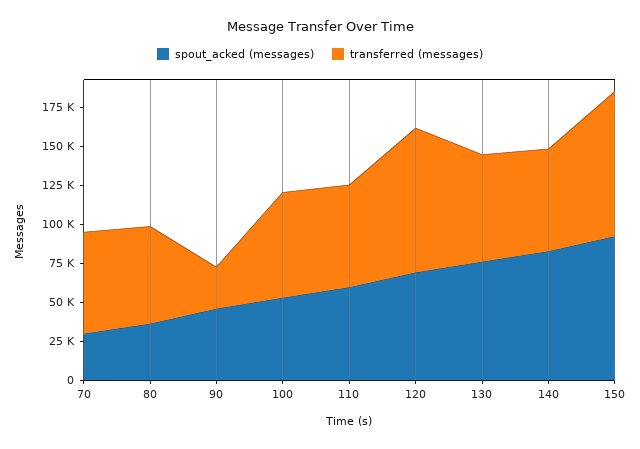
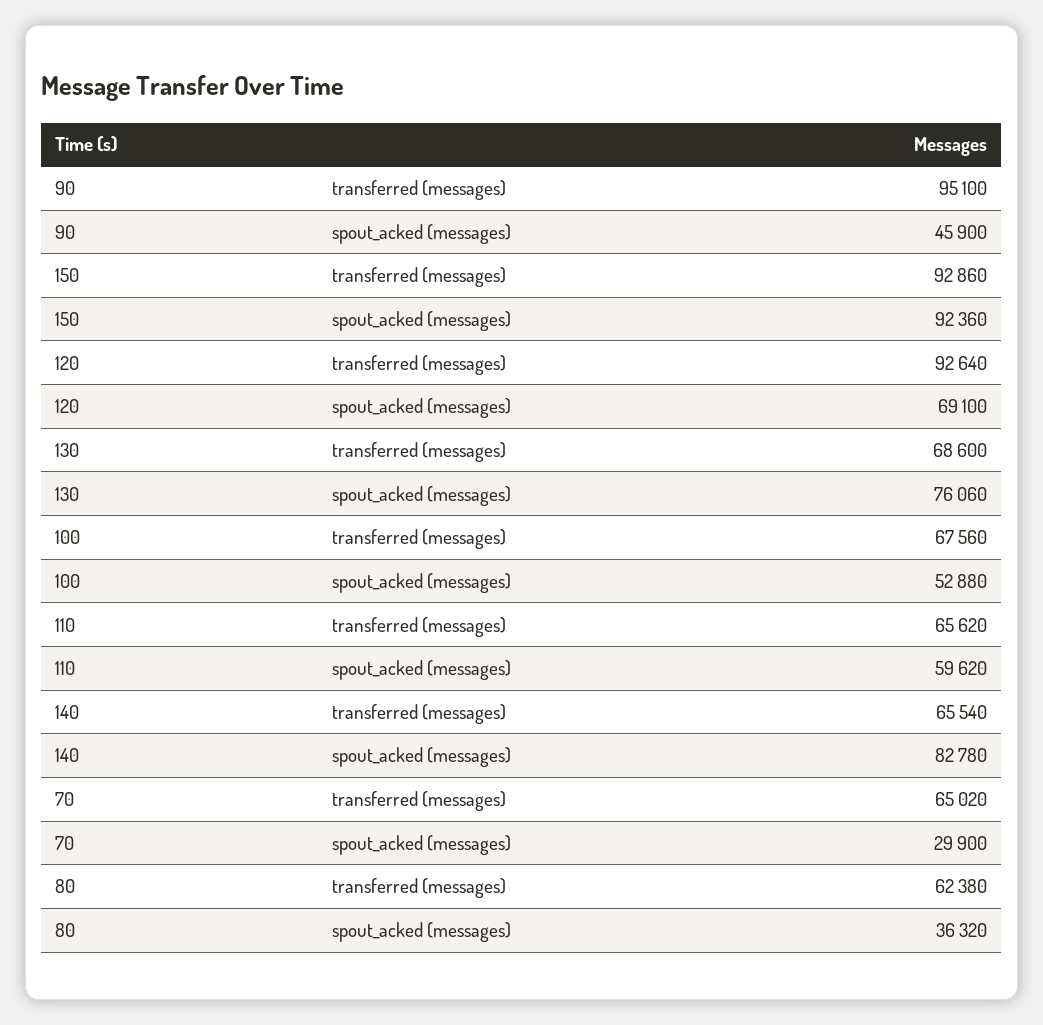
transferred (messages), 90: 25000 -> 95100

